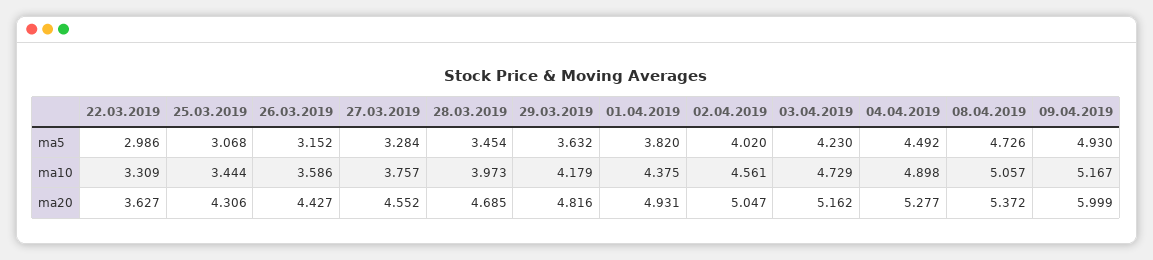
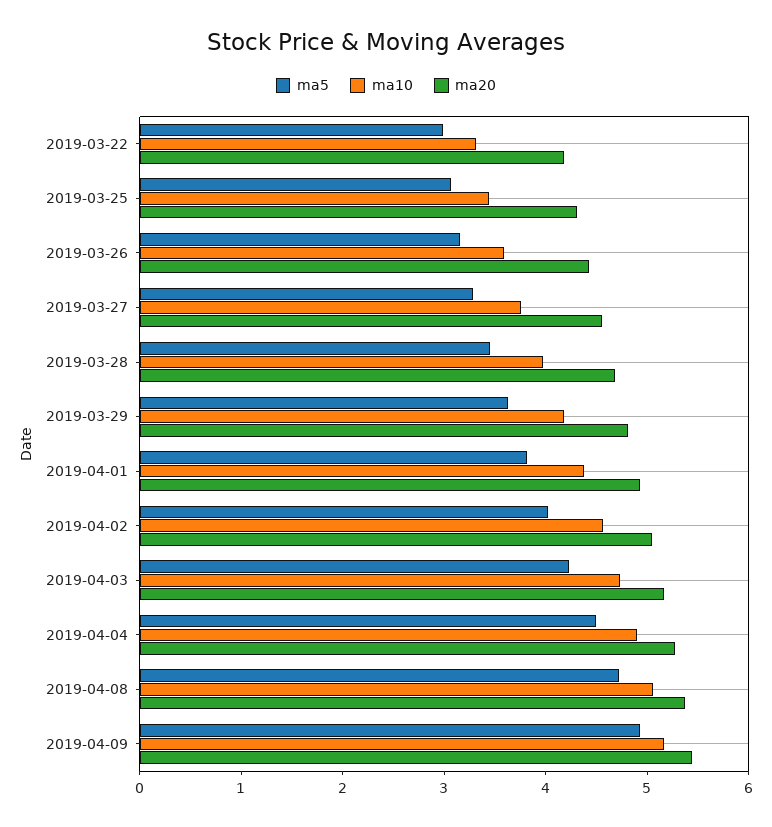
ma20, 22.03.2019: 3.627 -> 4.2
ma20, 09.04.2019: 5.999 -> 5.4

